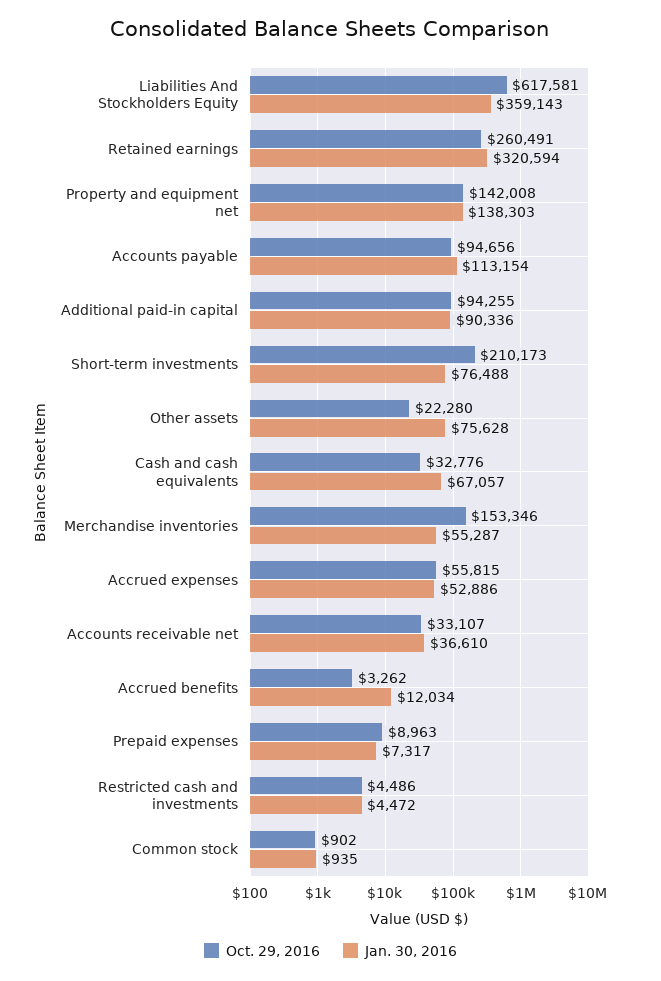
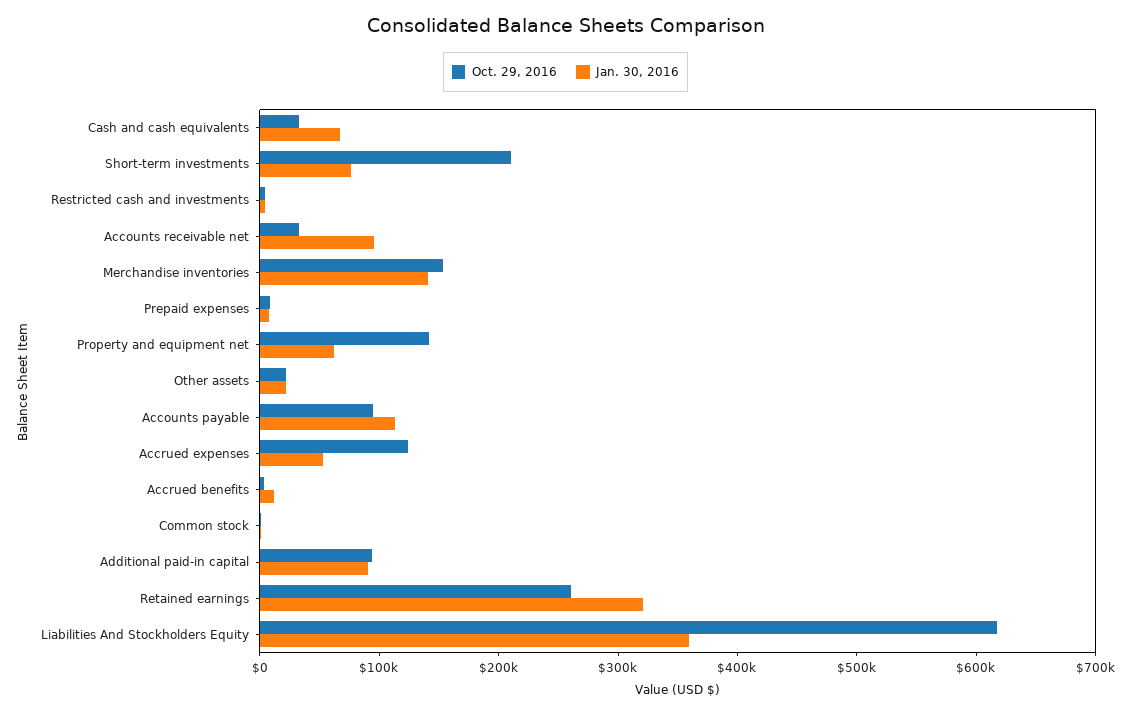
Jan. 30, 2016, Property and equipment net: 138303 -> 60000
Jan. 30, 2016, Other assets: 75628 -> 20000
Jan. 30, 2016, Merchandise inventories: 55287 -> 140000
Oct. 29, 2016, Accrued expenses: 55815 -> 120000
Jan. 30, 2016, Accounts receivable net: 36610 -> 100000

